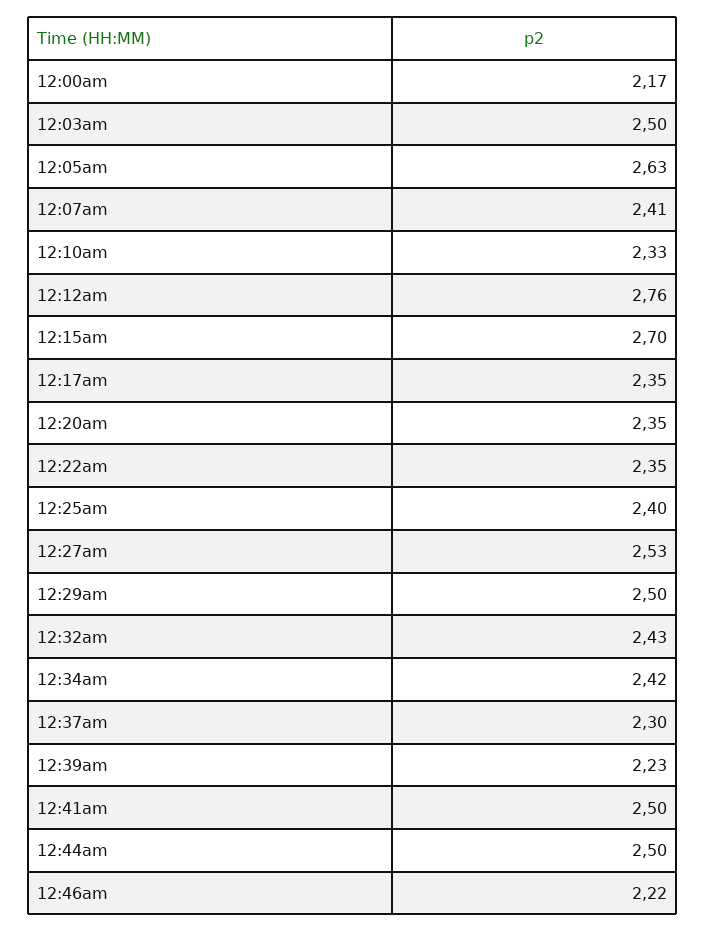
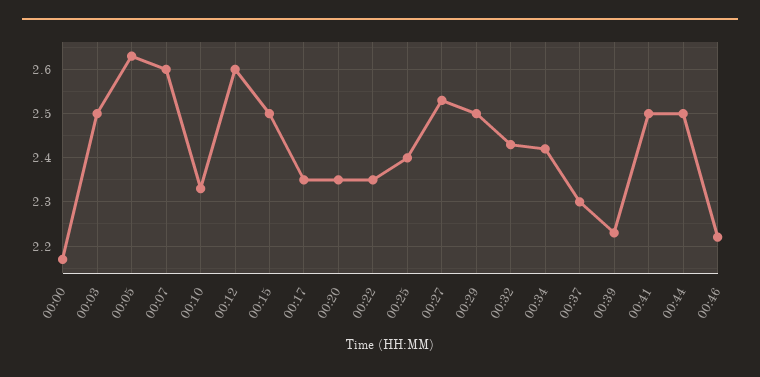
12:07am: 2.41 -> 2.6
12:12am: 2.76 -> 2.6
12:15am: 2.7 -> 2.5

